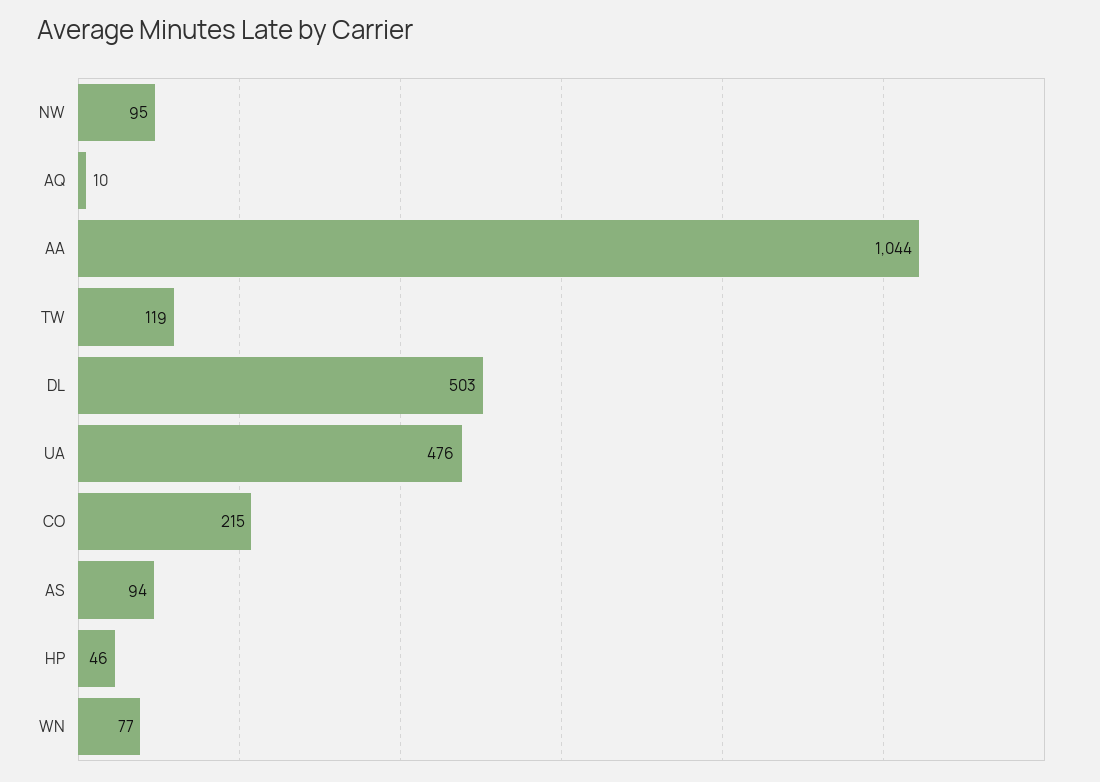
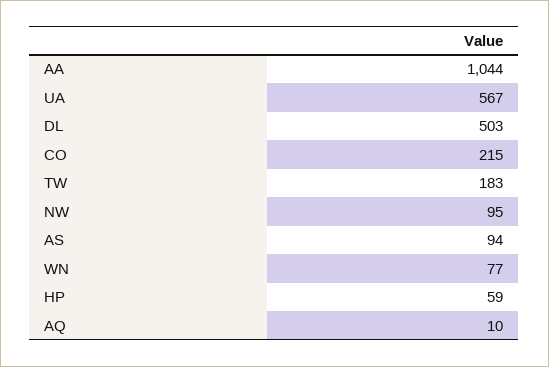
TW: 119 -> 183
UA: 476 -> 567
HP: 46 -> 59

